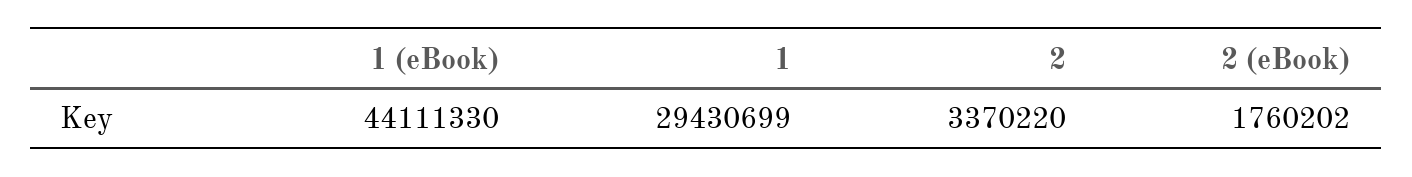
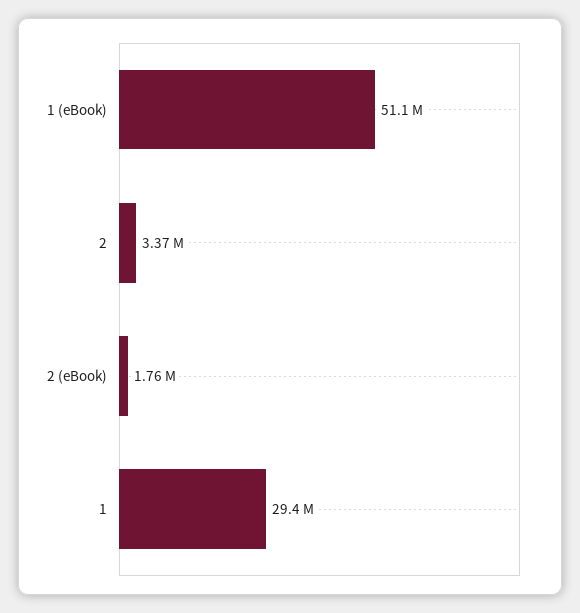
1 (eBook): 44111330 -> 51100000

